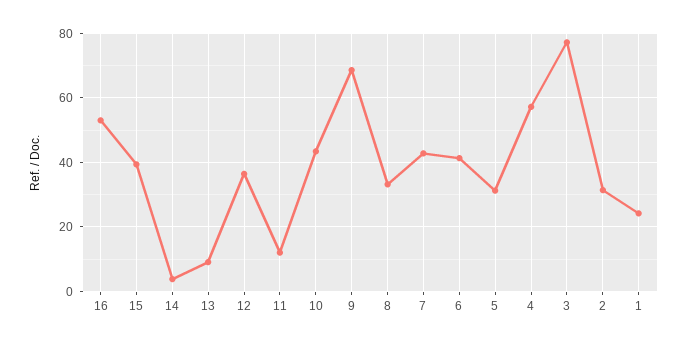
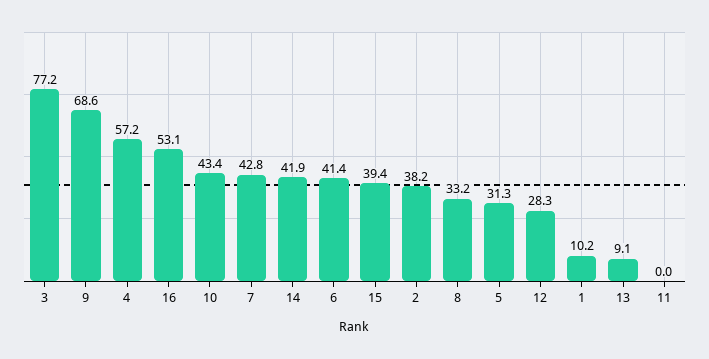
14: 4 -> 41.9
12: 36 -> 28.3
11: 12 -> 0
2: 32 -> 38.2
1: 24 -> 10.2

